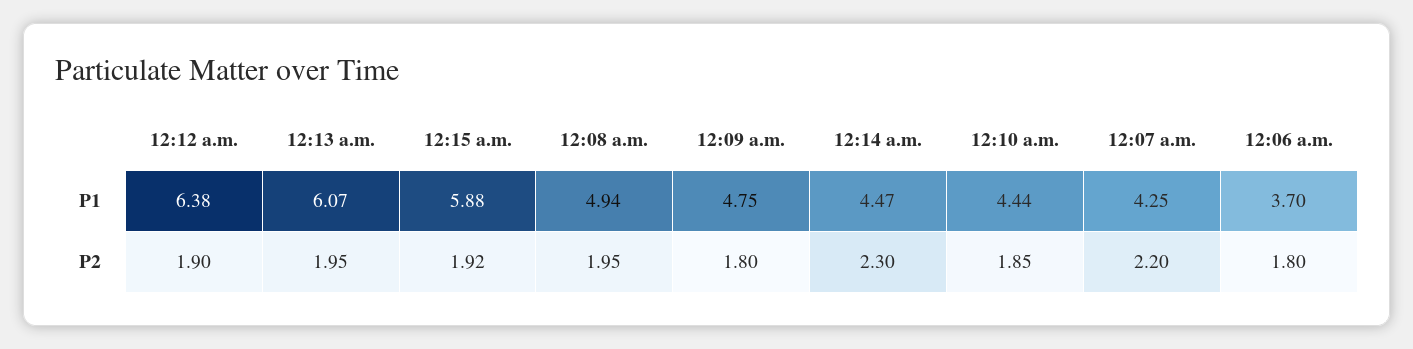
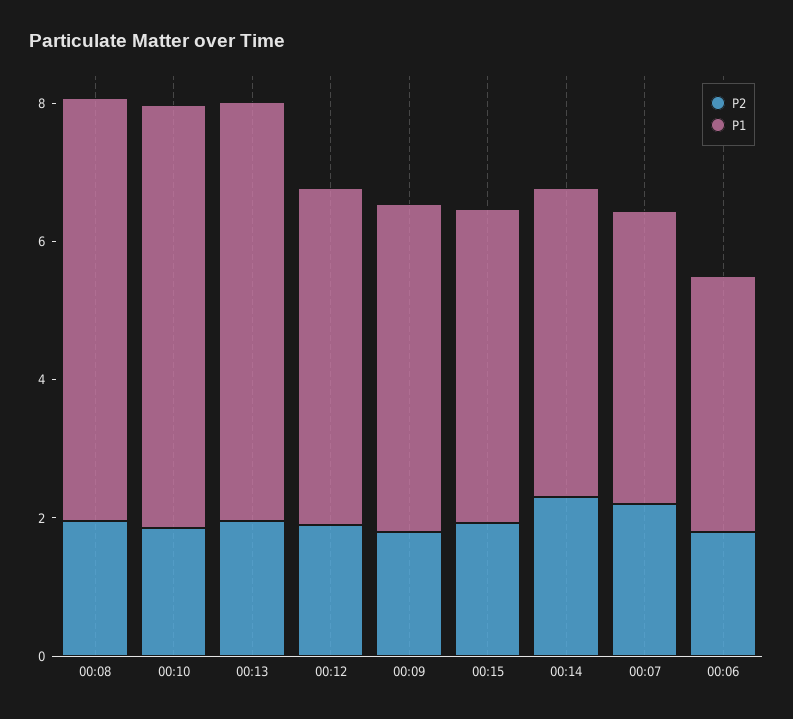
P1, 12:12 a.m.: 6.38 -> 5
P1, 12:15 a.m.: 5.88 -> 4.5
P1, 12:08 a.m.: 4.94 -> 6
P1, 12:10 a.m.: 4.44 -> 6

